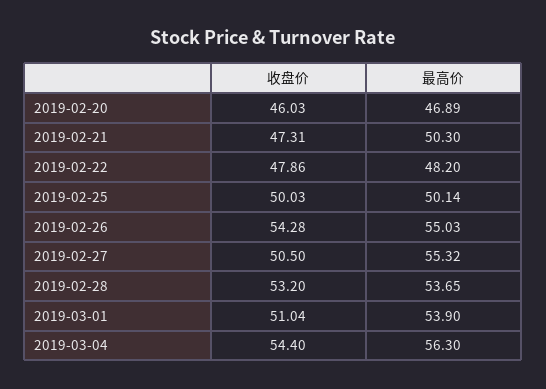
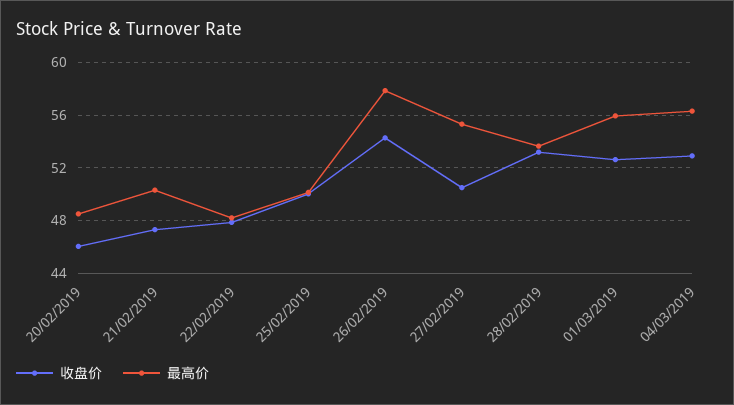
最高价, 2019-02-20: 46.89 -> 48.5
最高价, 2019-02-26: 55.03 -> 58
收盘价, 2019-03-01: 51.04 -> 52.5
最高价, 2019-03-01: 53.9 -> 56
收盘价, 2019-03-04: 54.4 -> 53

